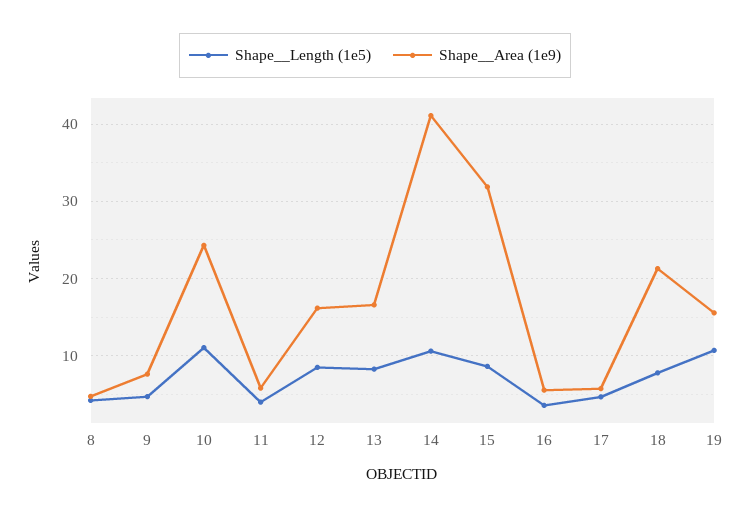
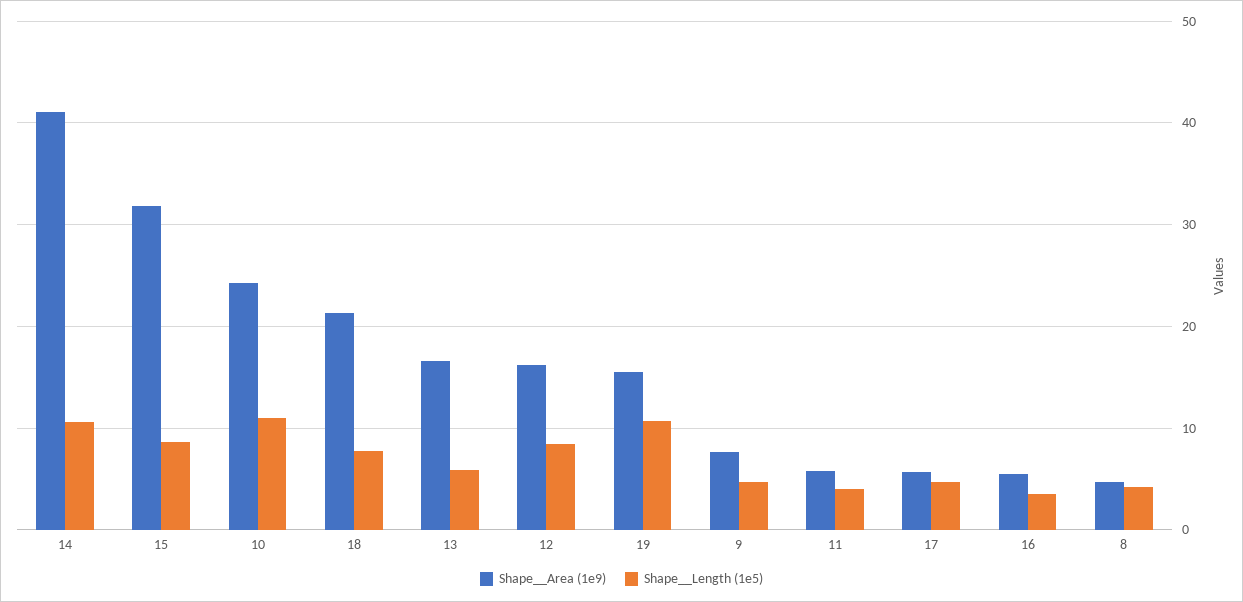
Shape__Length (1e5), 13: 8 -> 6

